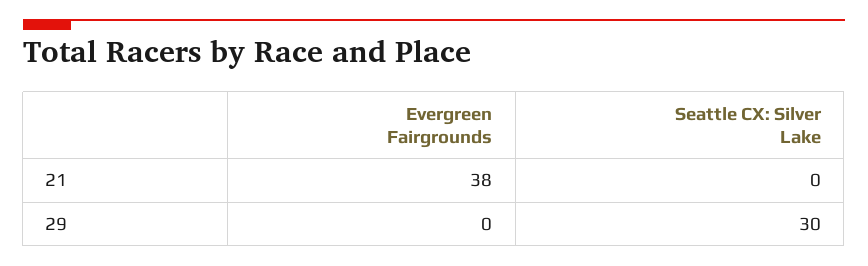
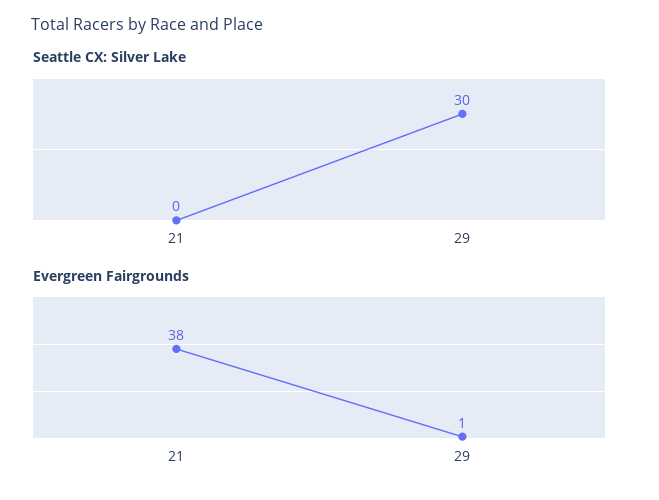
Evergreen Fairgrounds, 29: 0 -> 1

